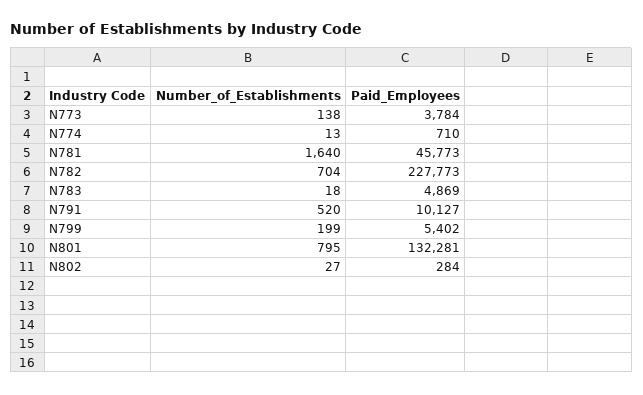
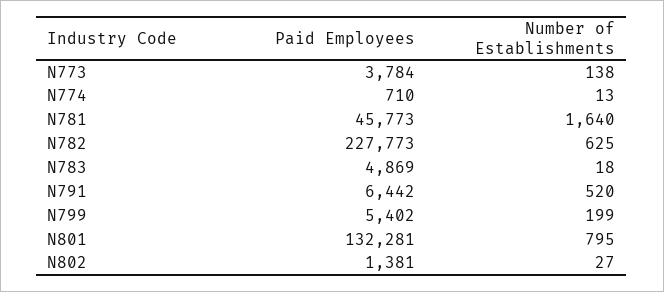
Number_of_Establishments, N782: 704 -> 625
Paid_Employees, N791: 10127 -> 6442
Paid_Employees, N802: 284 -> 1381

